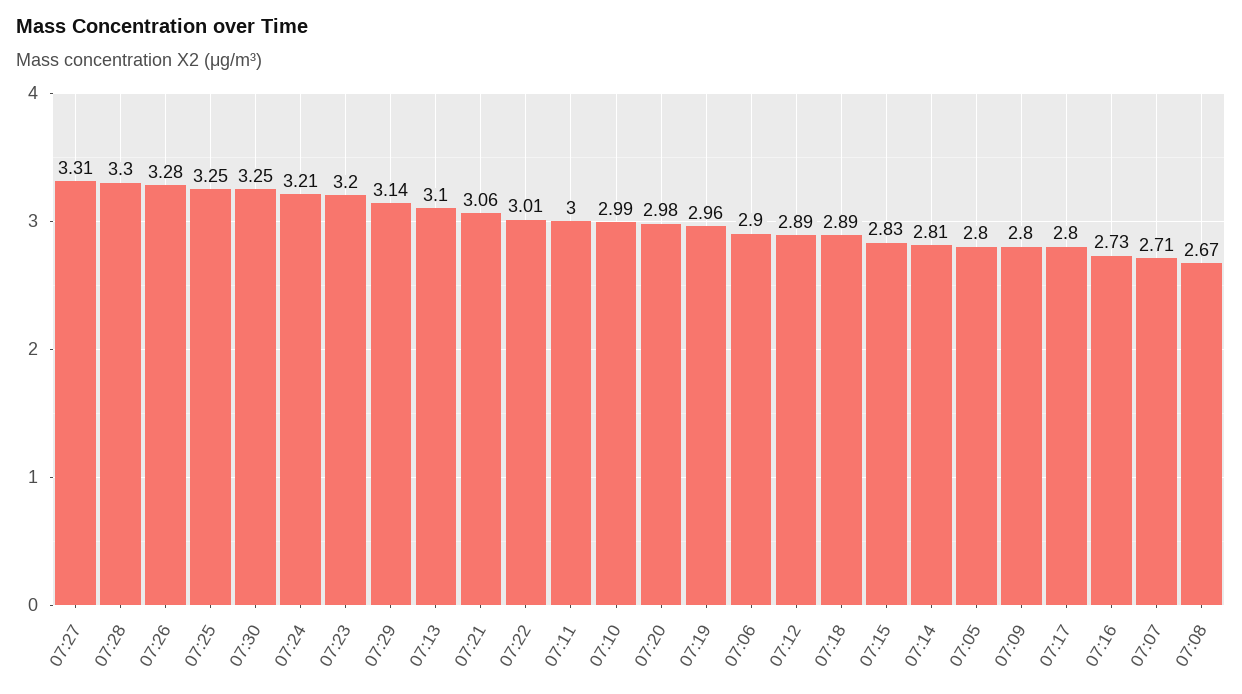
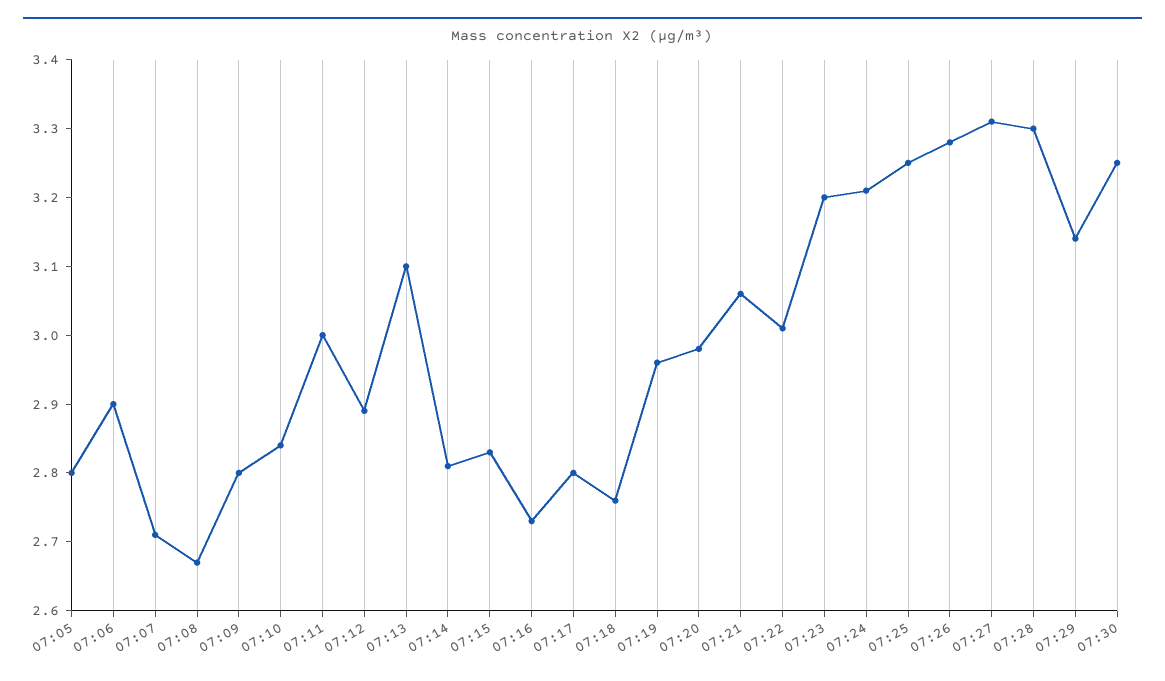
07:10: 2.99 -> 2.85
07:18: 2.89 -> 2.75

